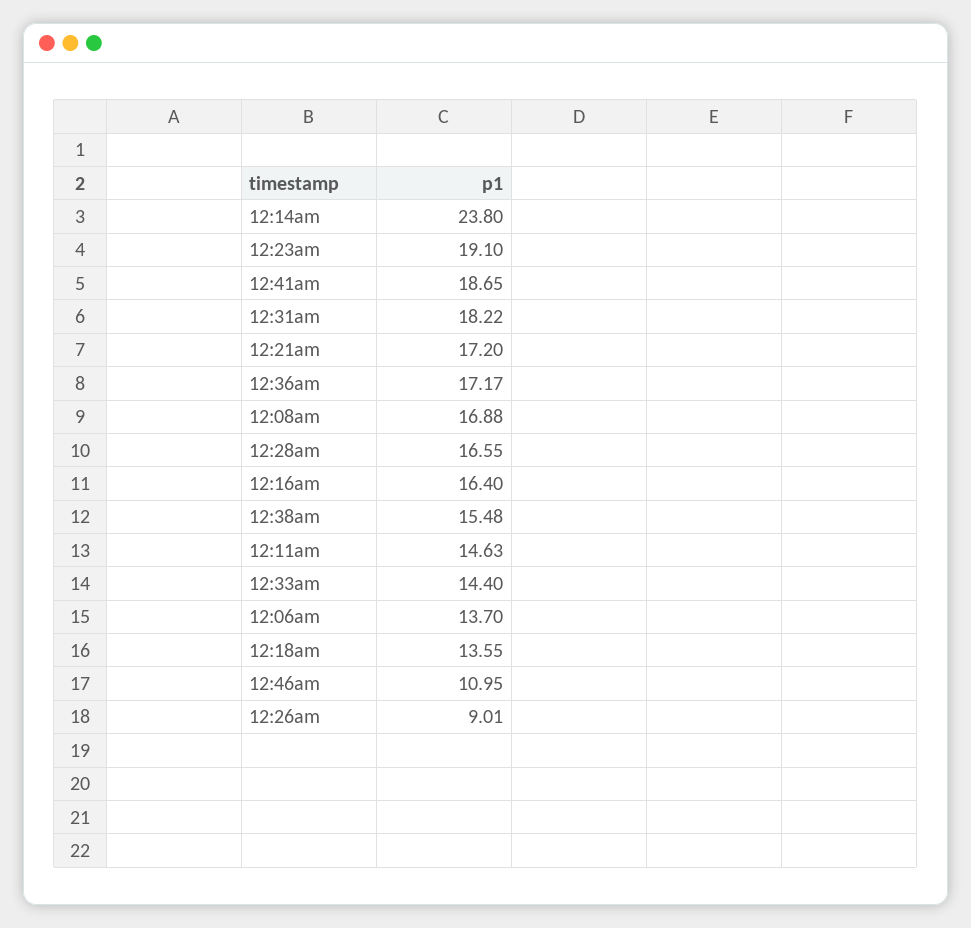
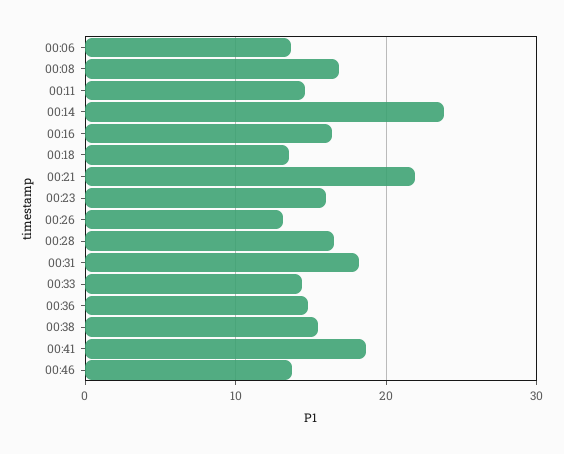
12:23am: 19.1 -> 16
12:21am: 17.2 -> 22
12:36am: 17.17 -> 15
12:46am: 10.95 -> 14
12:26am: 9.01 -> 13

